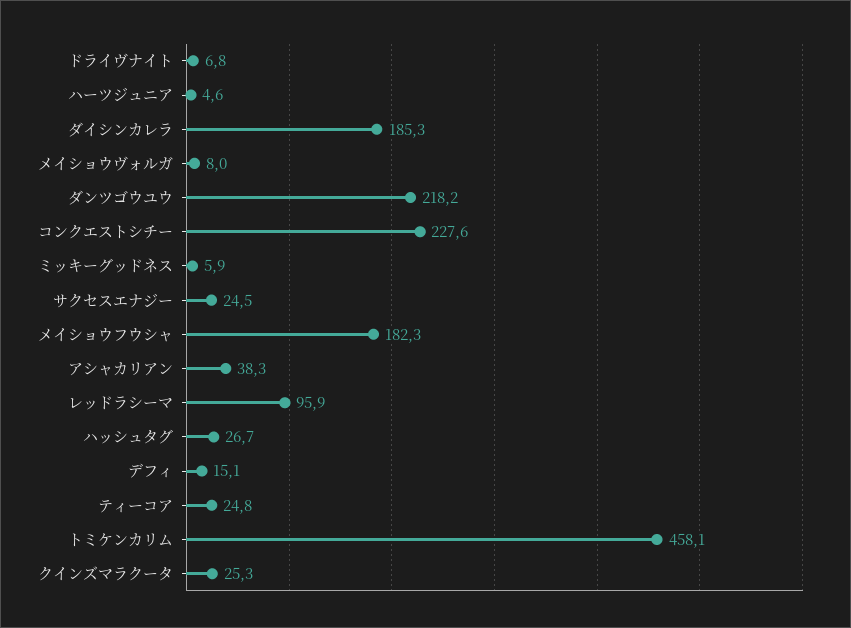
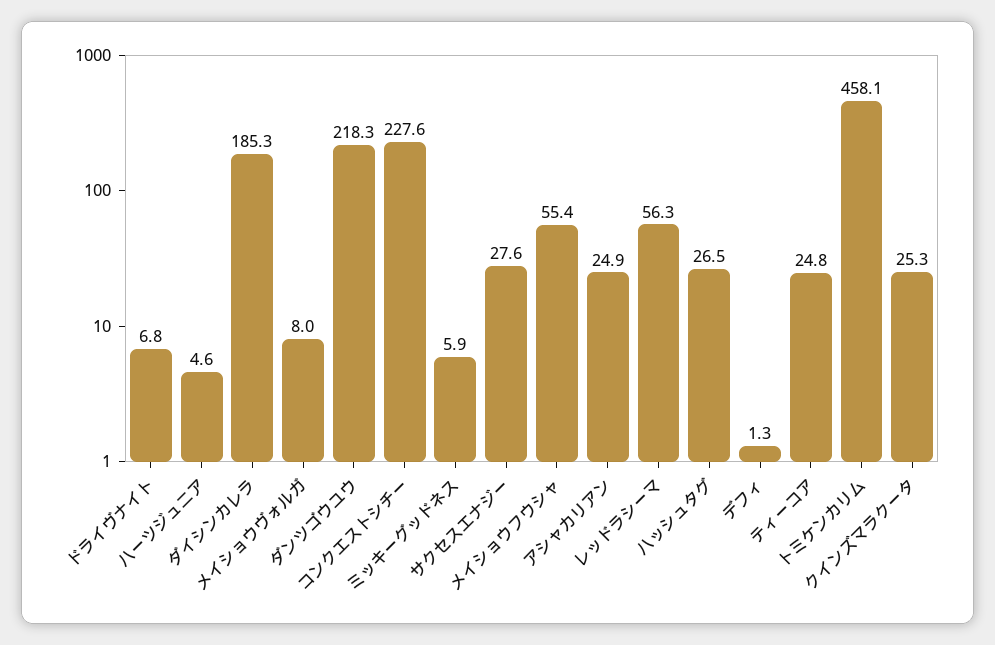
ダンツゴウユウ: 218.2 -> 218.3
サクセスエナジー: 24.5 -> 27.6
メイショウフウシャ: 182.3 -> 55.4
アシャカリアン: 38.3 -> 24.9
レッドラシーマ: 95.9 -> 56.3
ハッシュタグ: 26.7 -> 26.5
デフィ: 15.1 -> 1.3

